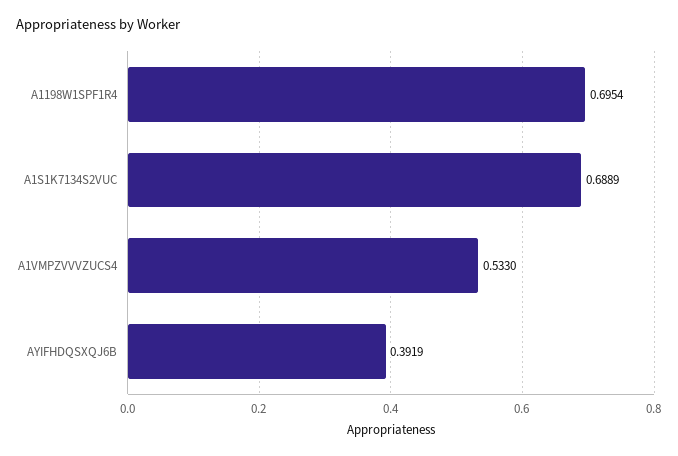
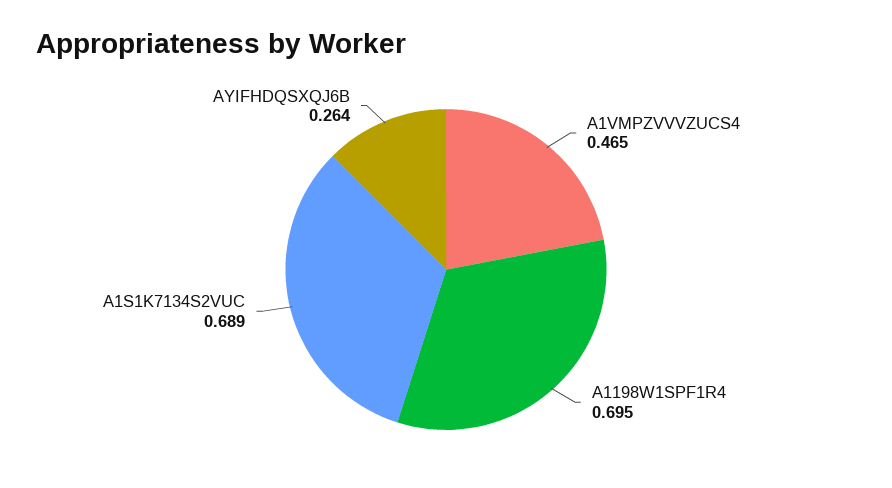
A1VMPZVVVZUCS4: 0.533 -> 0.465
AYIFHDQSXQJ6B: 0.3919 -> 0.264

